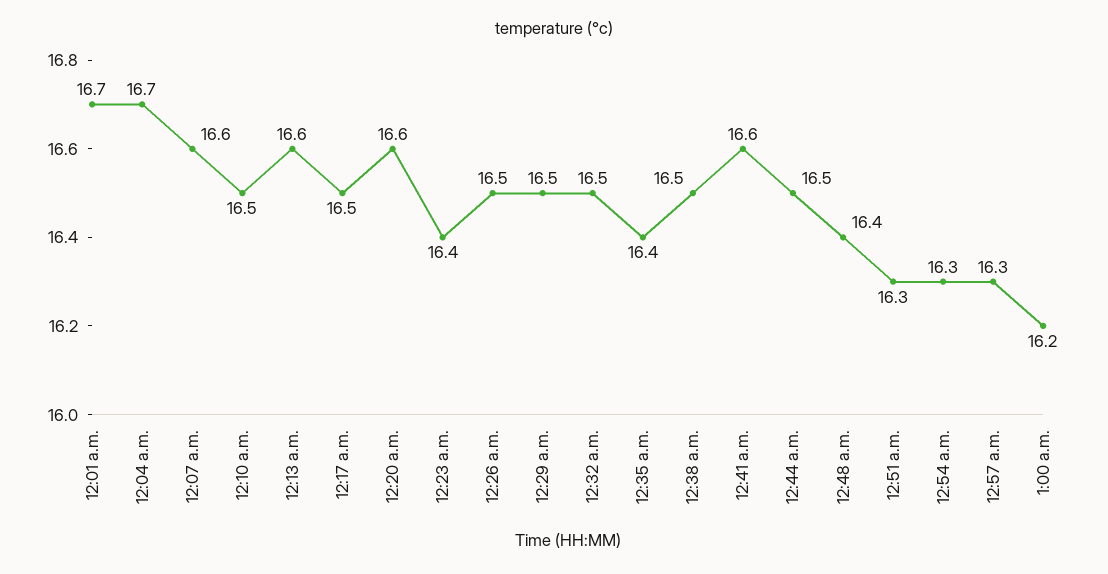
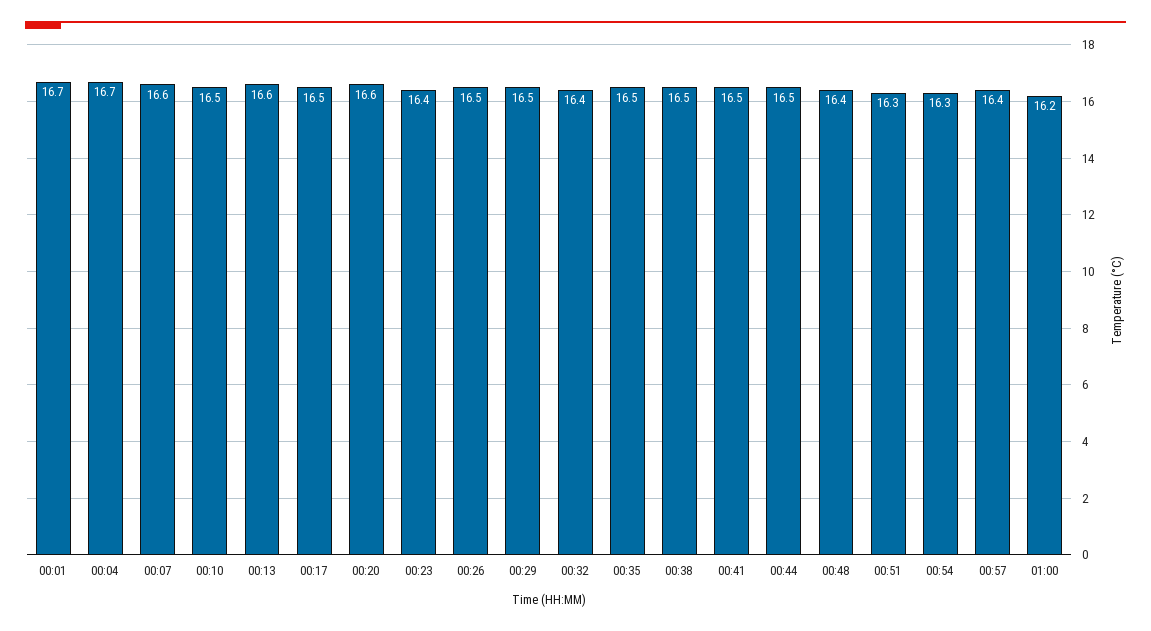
12:32 a.m.: 16.5 -> 16.4
12:35 a.m.: 16.4 -> 16.5
12:41 a.m.: 16.6 -> 16.5
12:57 a.m.: 16.3 -> 16.4

